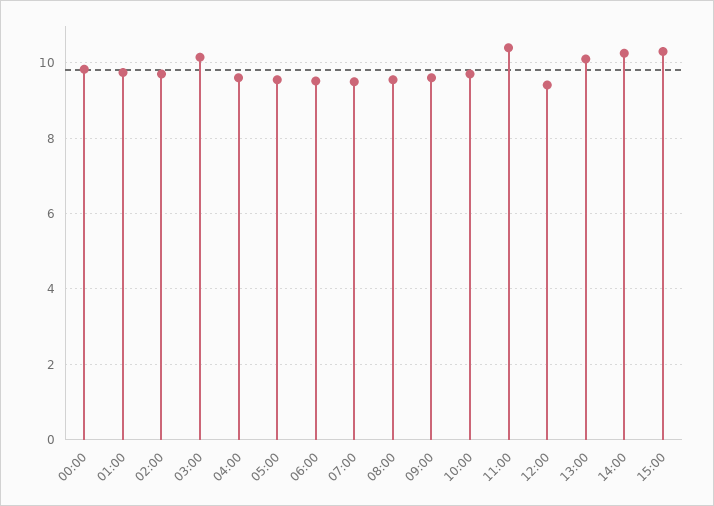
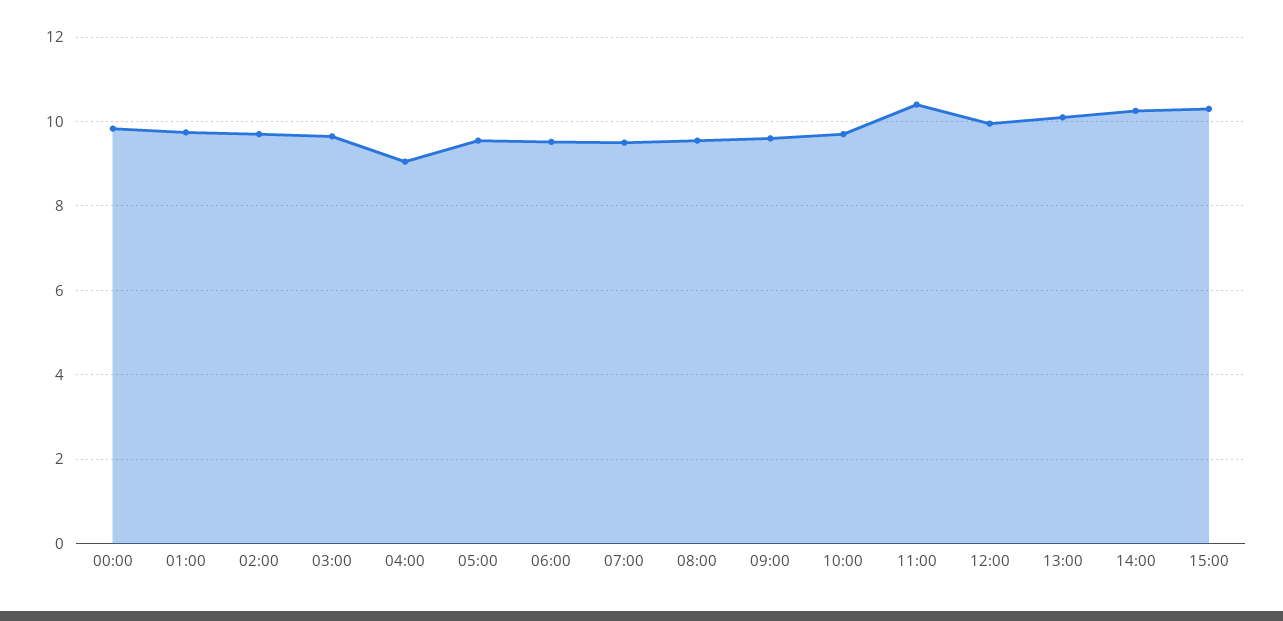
03:00: 10.2 -> 9.6
04:00: 9.6 -> 9
12:00: 9.4 -> 10

